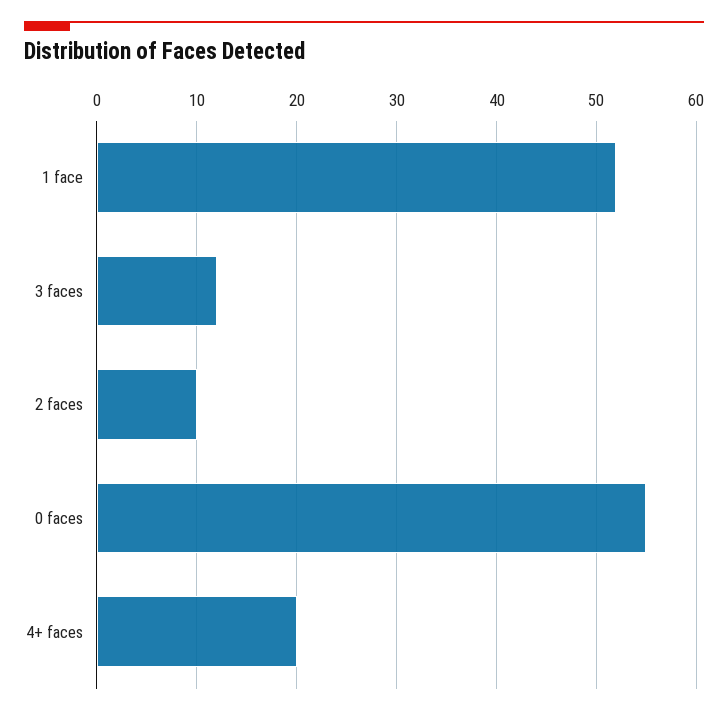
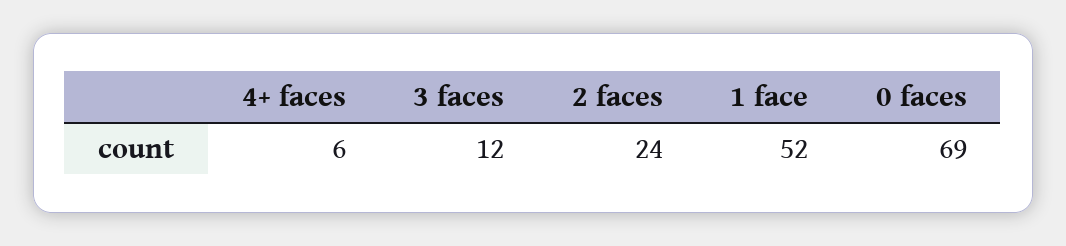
2 faces: 10 -> 24
0 faces: 55 -> 69
4+ faces: 20 -> 6

